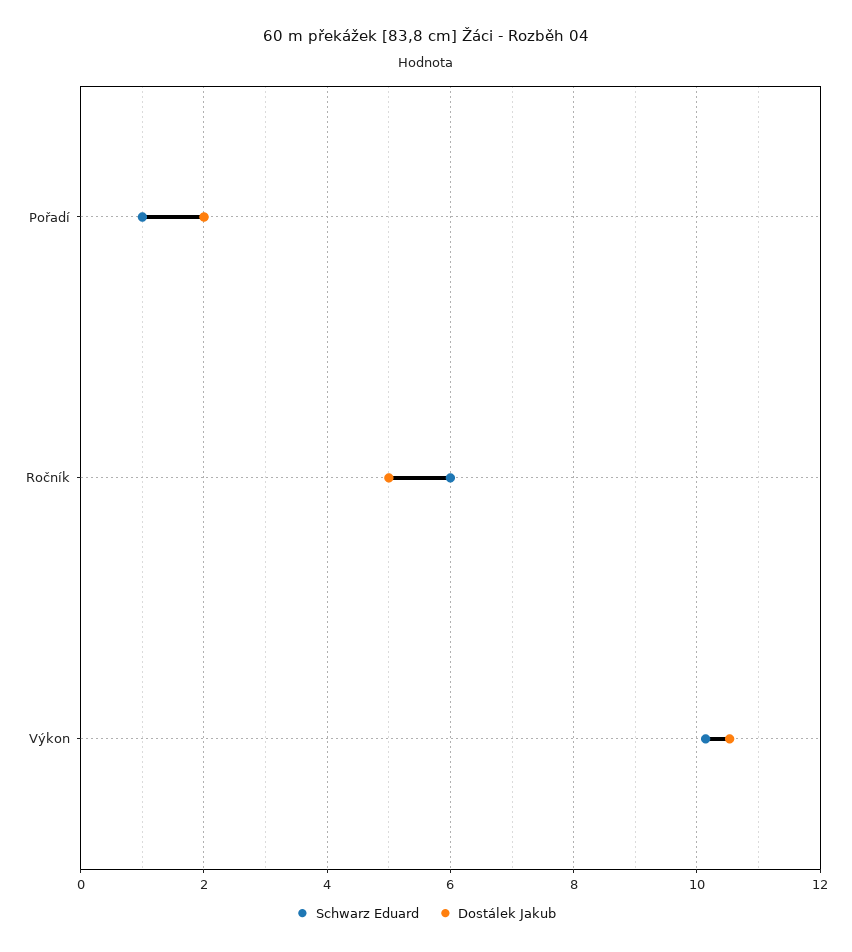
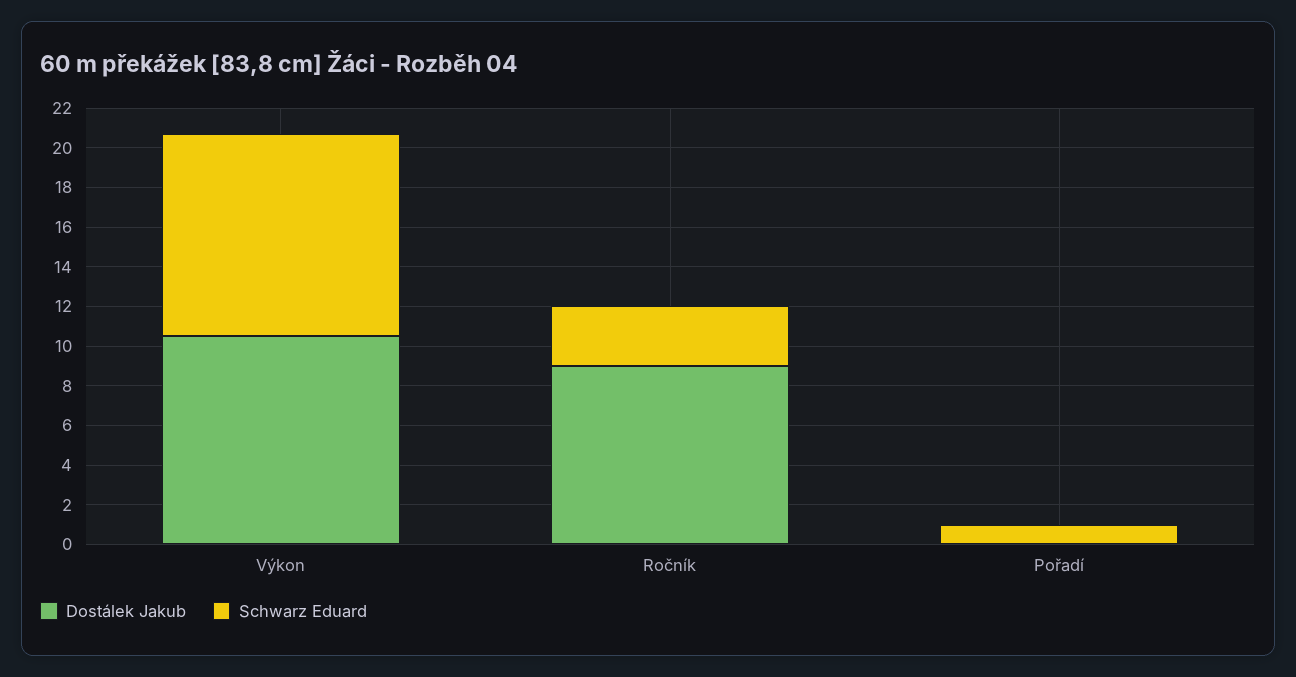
Dostálek Jakub, Pořadí: 2 -> 0
Schwarz Eduard, Ročník: 6 -> 3
Dostálek Jakub, Ročník: 5 -> 9

